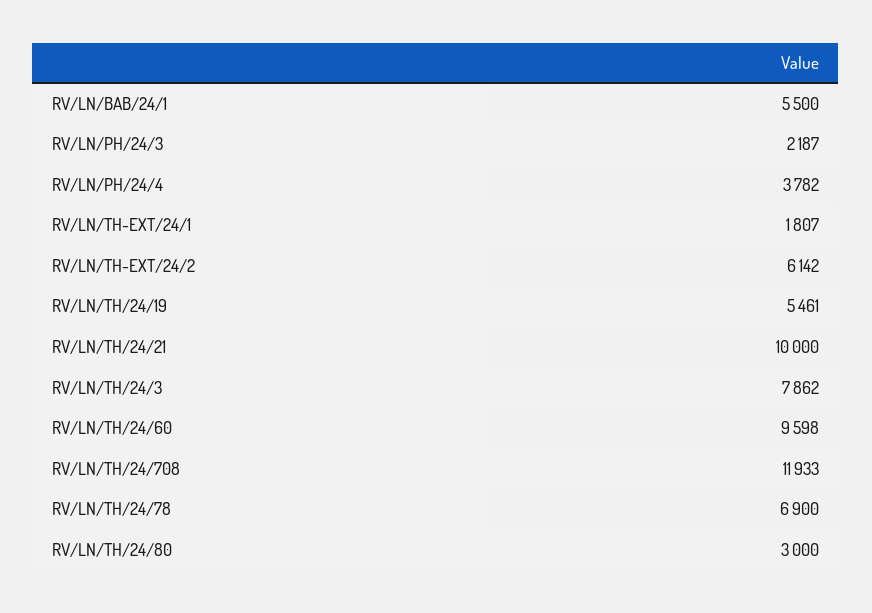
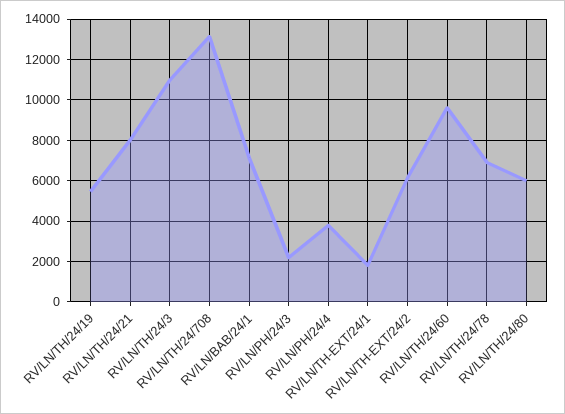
RV/LN/BAB/24/1: 5500 -> 7000
RV/LN/TH/24/21: 10000 -> 8000
RV/LN/TH/24/3: 7862 -> 11000
RV/LN/TH/24/708: 11933 -> 13000
RV/LN/TH/24/80: 3000 -> 6000

